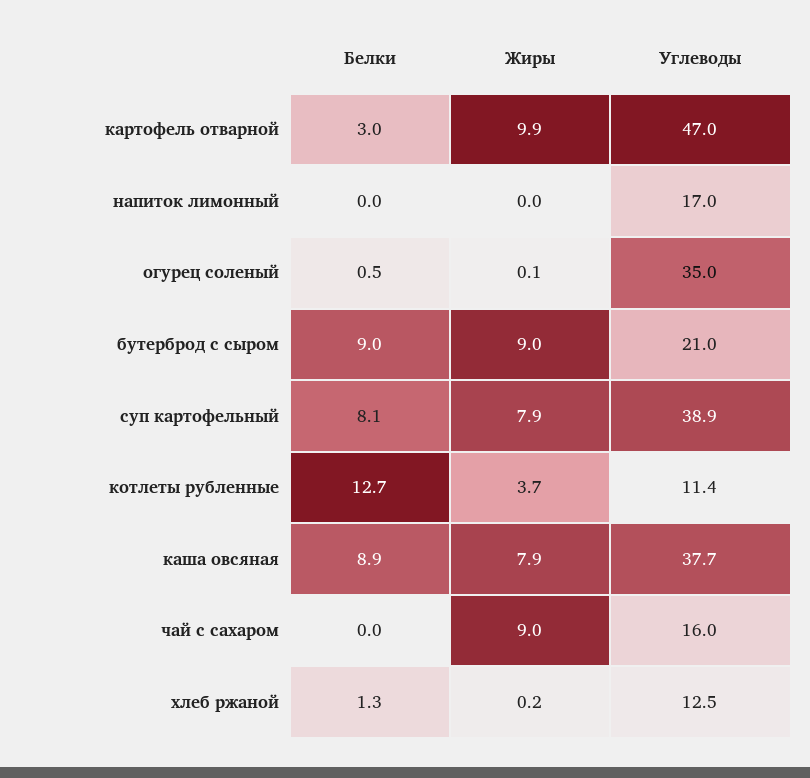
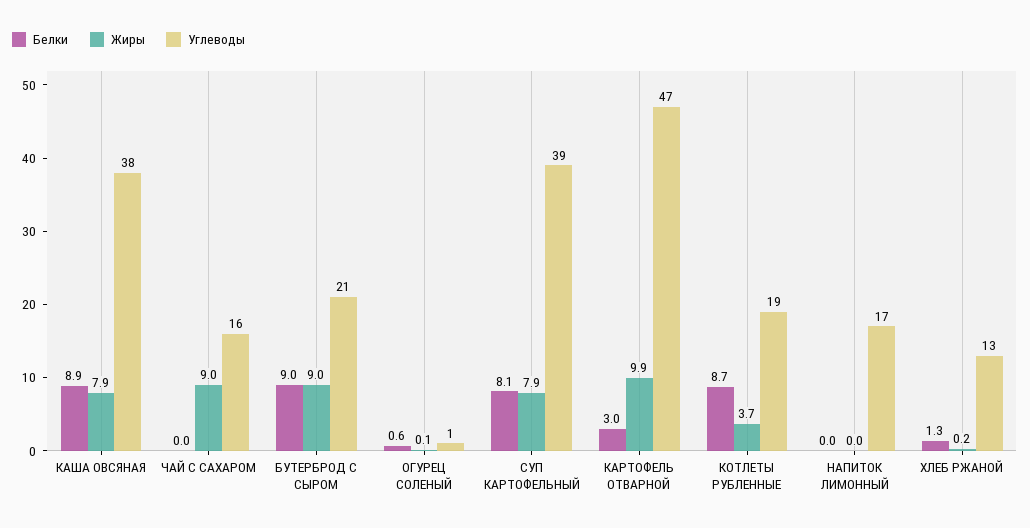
Белки, огурец соленый: 0.5 -> 0.6
Углеводы, огурец соленый: 35 -> 1
Белки, котлеты рубленные: 12.7 -> 8.7
Углеводы, котлеты рубленные: 11.4 -> 19

